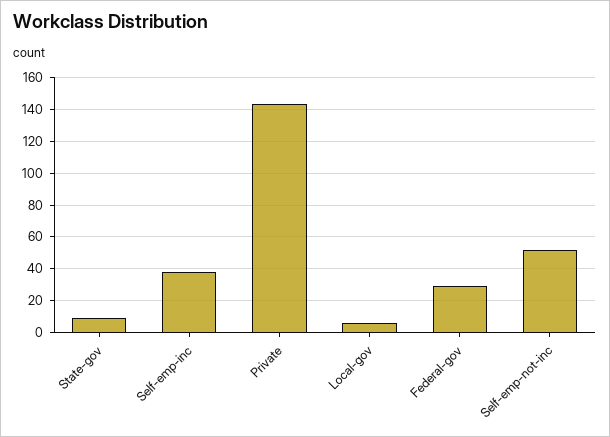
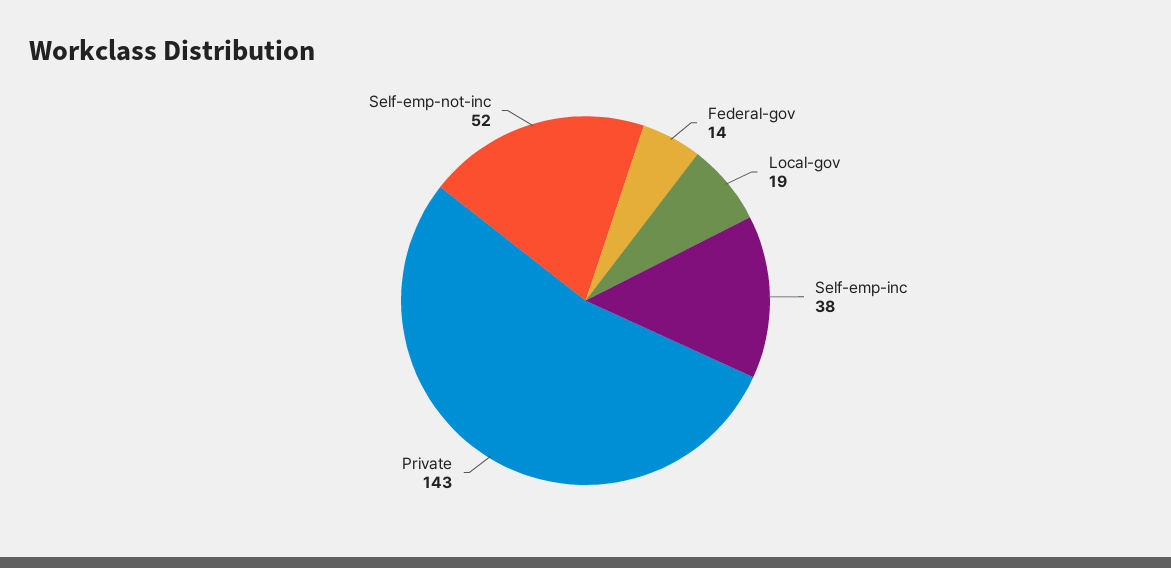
State-gov: 10 -> none
Local-gov: 5 -> 19
Federal-gov: 30 -> 14

